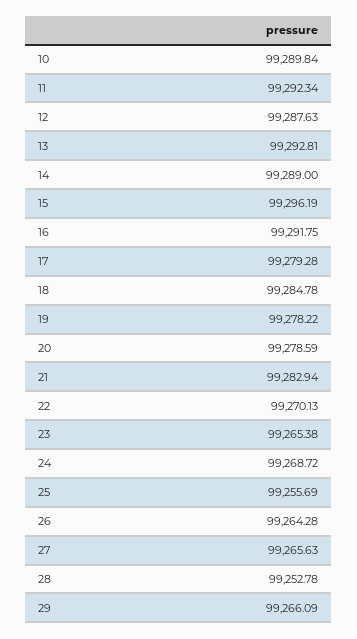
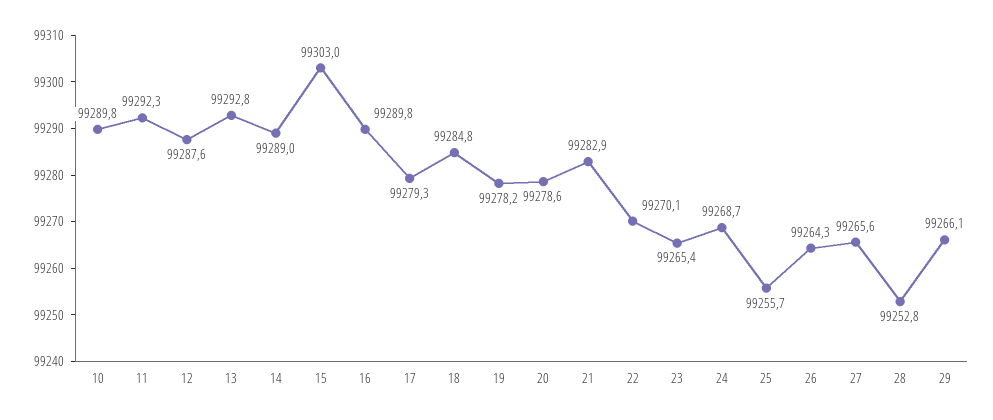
15: 99296.19 -> 99303
16: 99291.75 -> 99289.8

